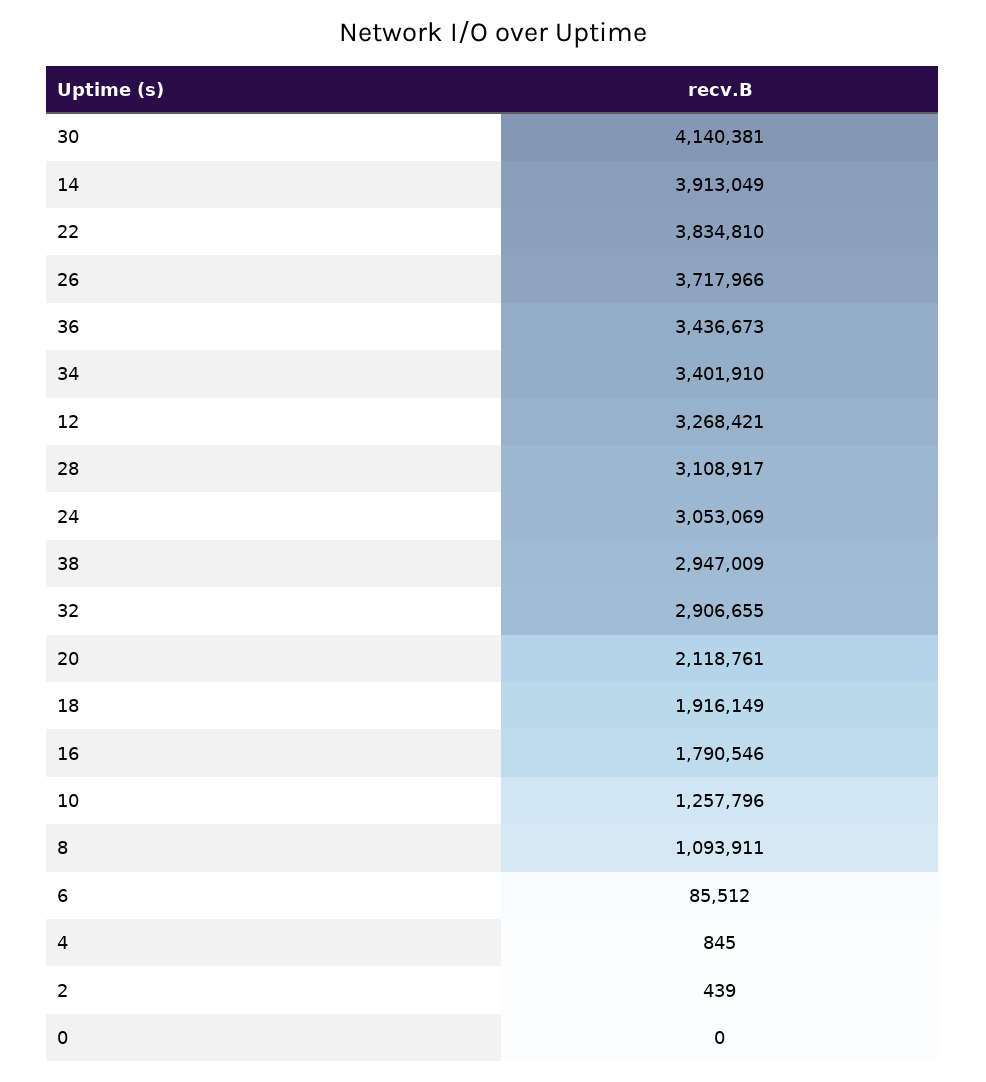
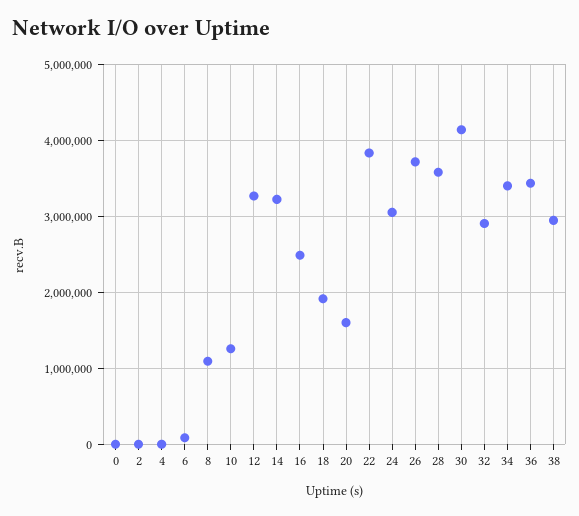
14: 3913049 -> 3200000
28: 3108917 -> 3600000
20: 2118761 -> 1600000
16: 1790546 -> 2500000

